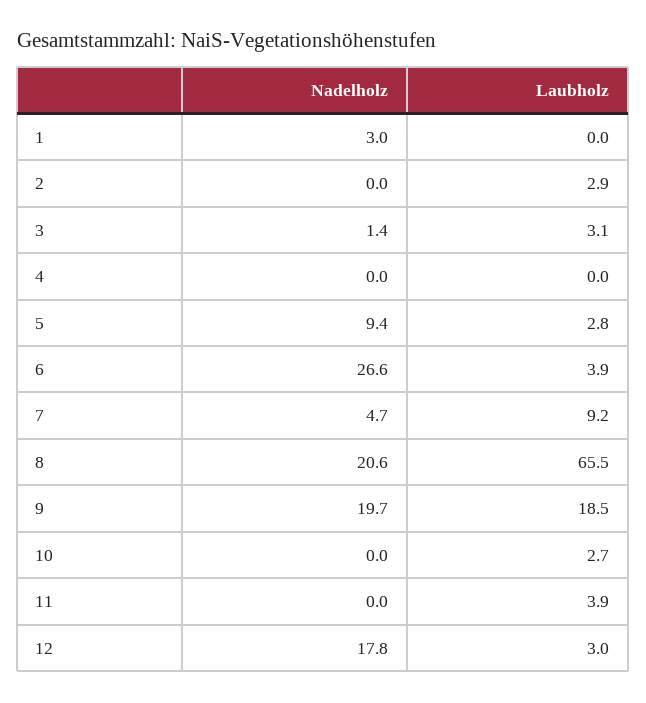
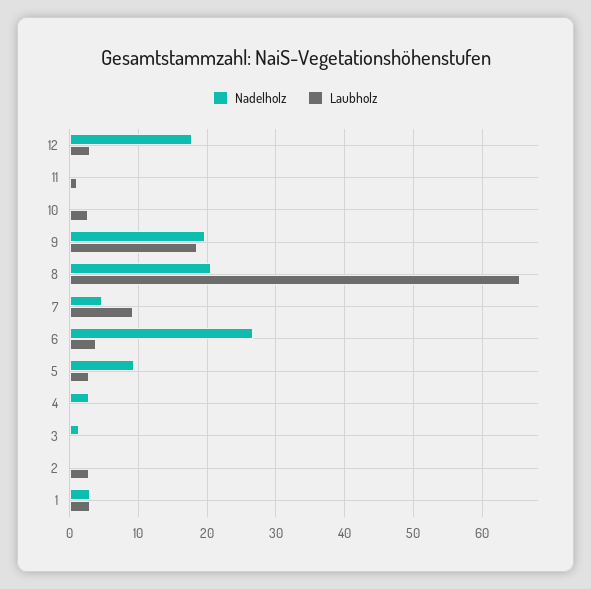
Laubholz, 1: 0 -> 3
Laubholz, 3: 3.1 -> 0
Nadelholz, 4: 0 -> 3
Laubholz, 11: 3.9 -> 1

